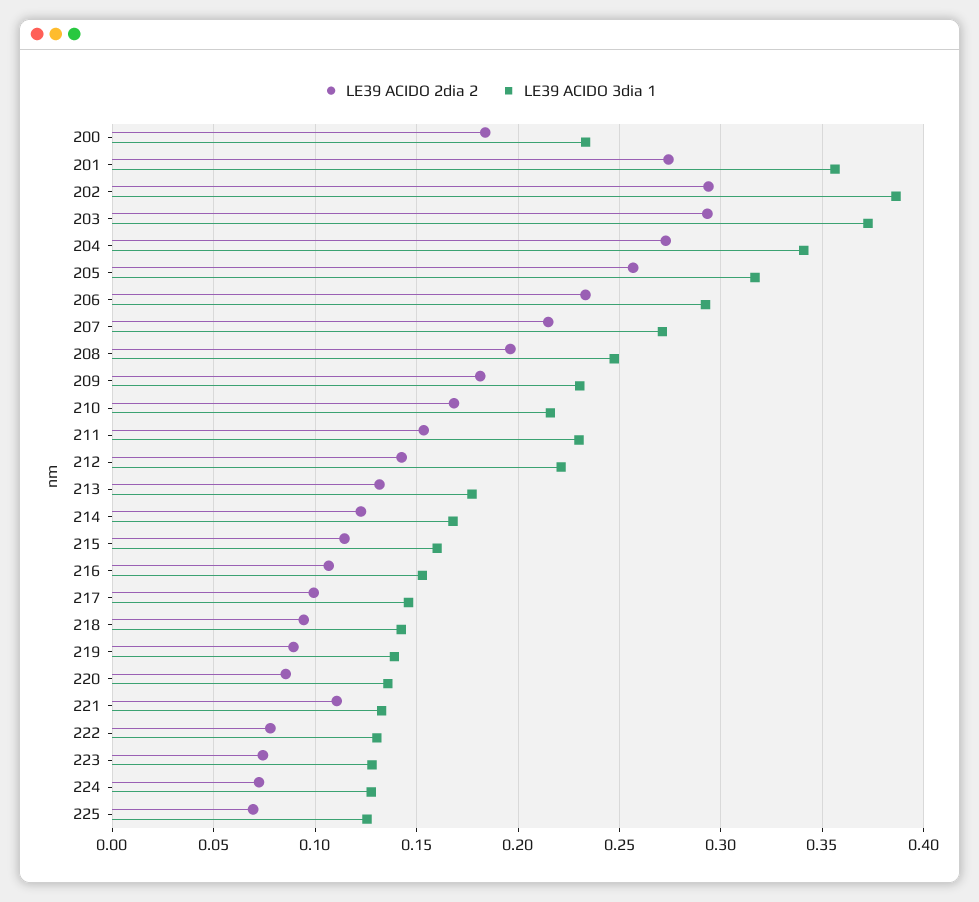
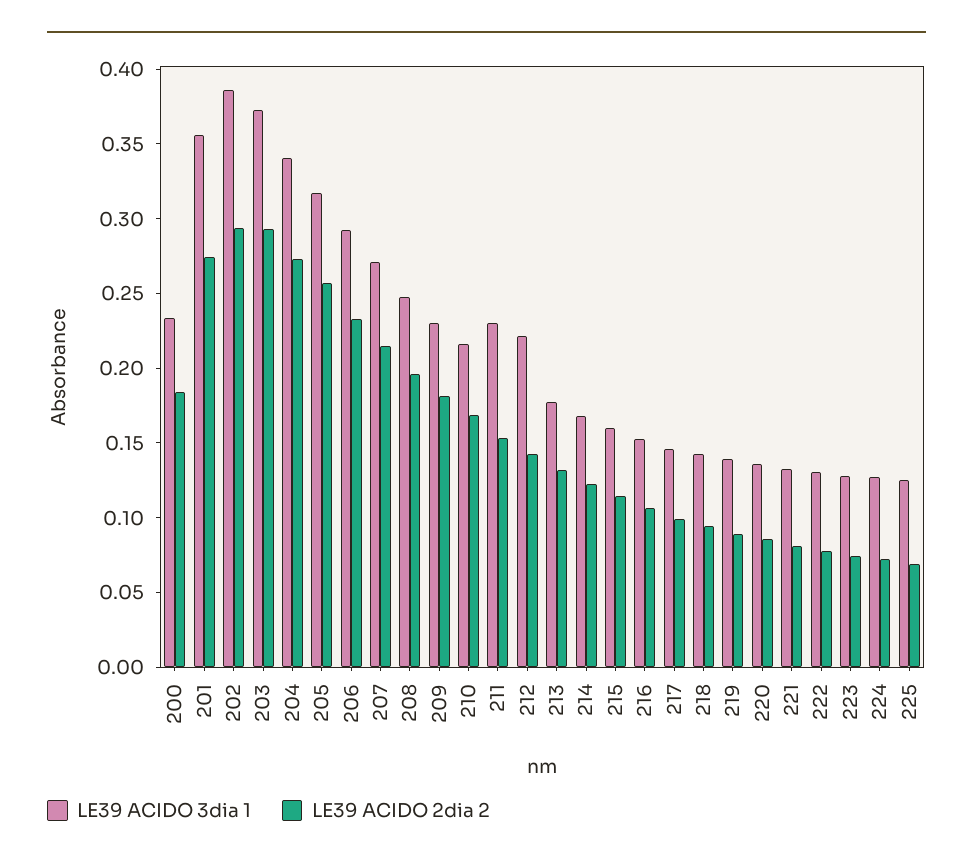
LE39 ACIDO 2dia 2, 221: 0.11 -> 0.08

